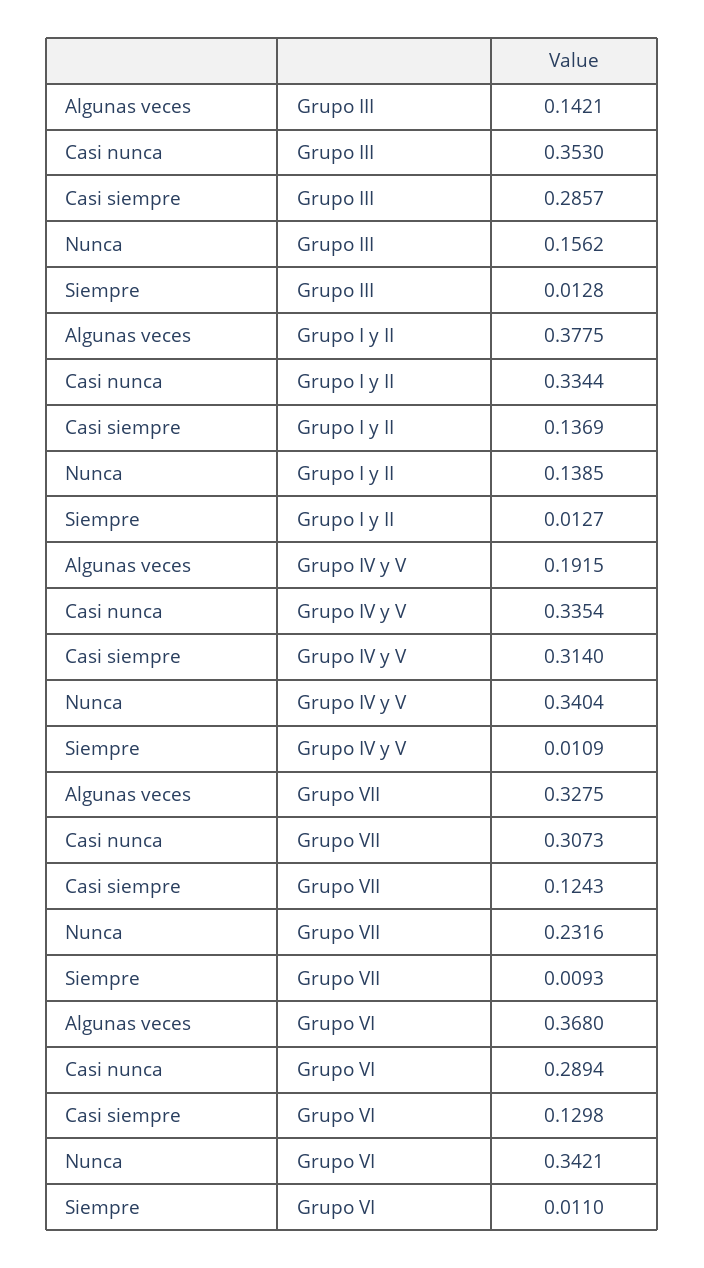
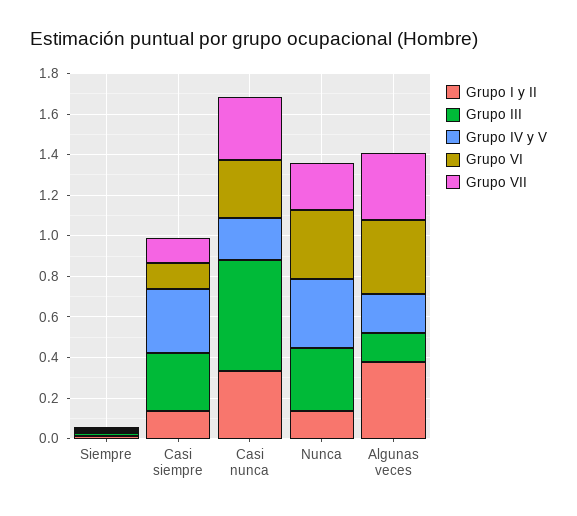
Grupo III, Casi nunca: 0.353 -> 0.55
Grupo III, Nunca: 0.1562 -> 0.3
Grupo IV y V, Casi nunca: 0.3354 -> 0.2

